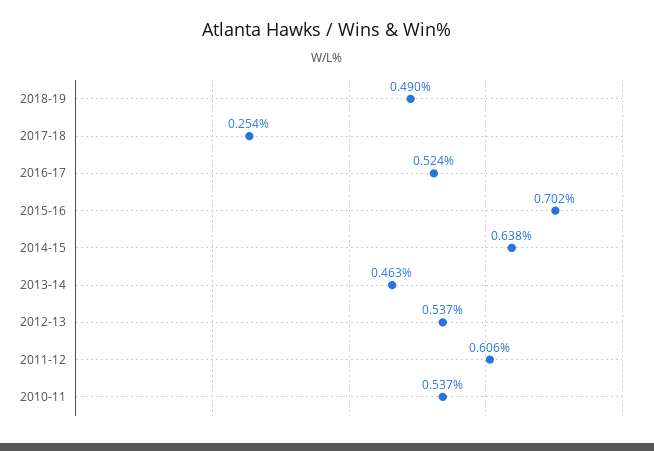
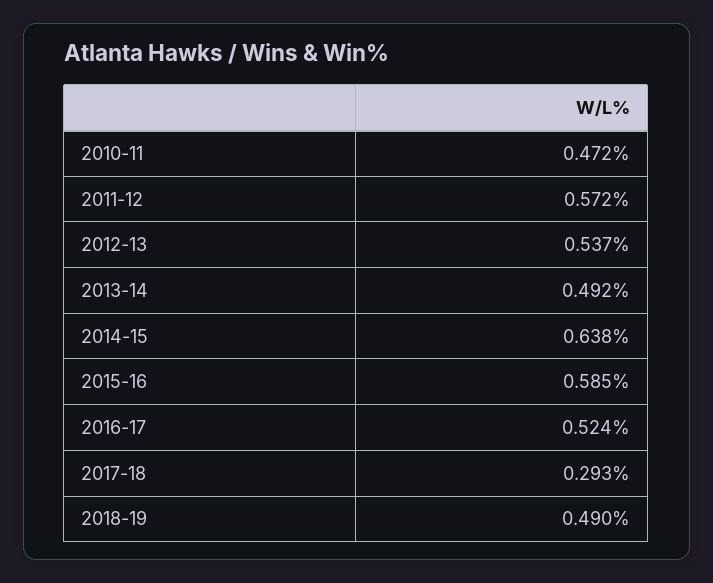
2017-18: 0.254 -> 0.293
2015-16: 0.702 -> 0.585
2013-14: 0.463 -> 0.492
2011-12: 0.606 -> 0.572
2010-11: 0.537 -> 0.472

